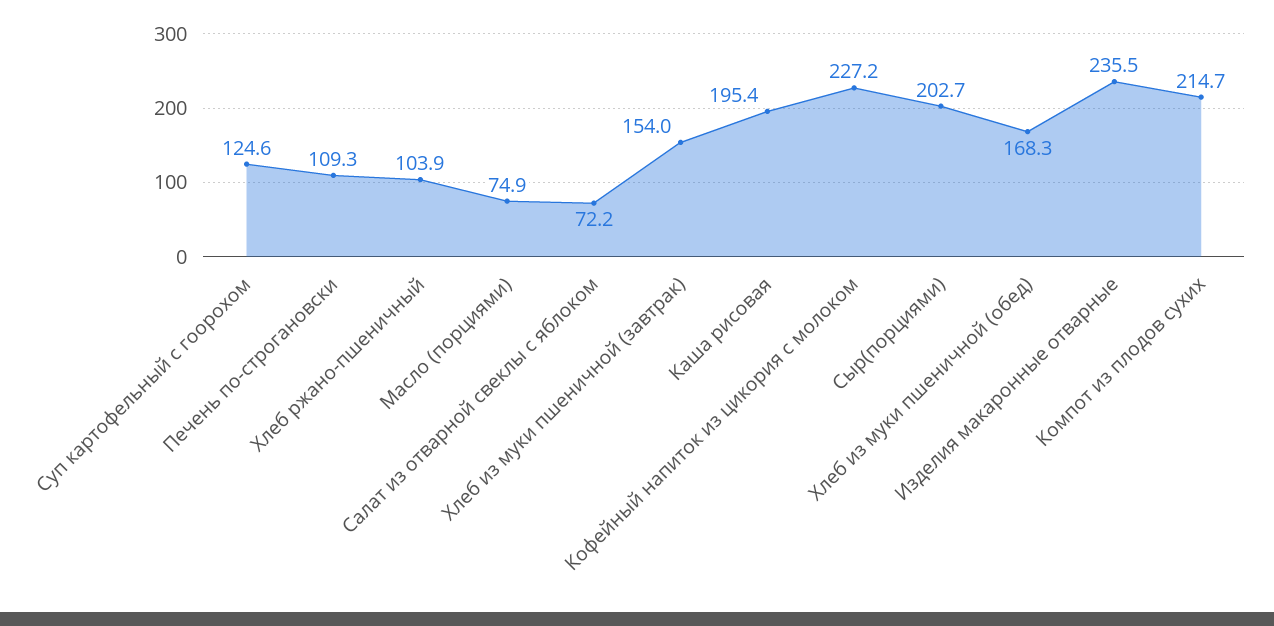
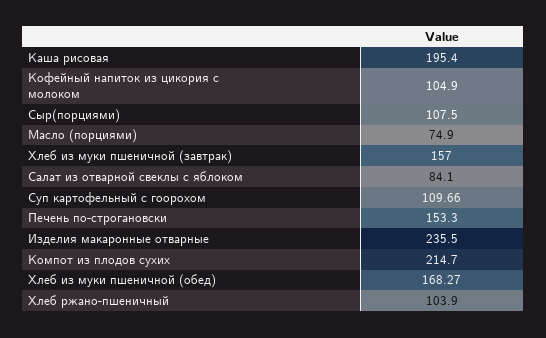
Суп картофельный с гоорохом: 124.6 -> 109.66
Печень по-строгановски: 109.3 -> 153.3
Салат из отварной свеклы с яблоком: 72.2 -> 84.1
Хлеб из муки пшеничной (завтрак): 154 -> 157
Кофейный напиток из цикория с молоком: 227.2 -> 104.9
Сыр(порциями): 202.7 -> 107.5

